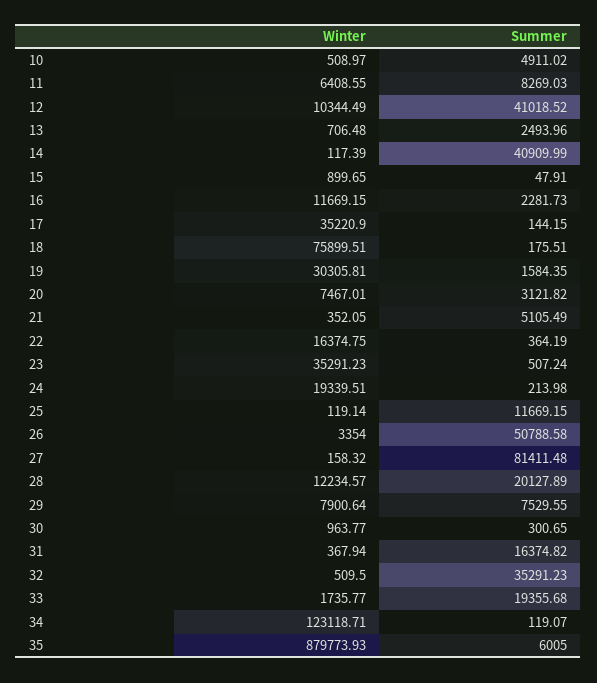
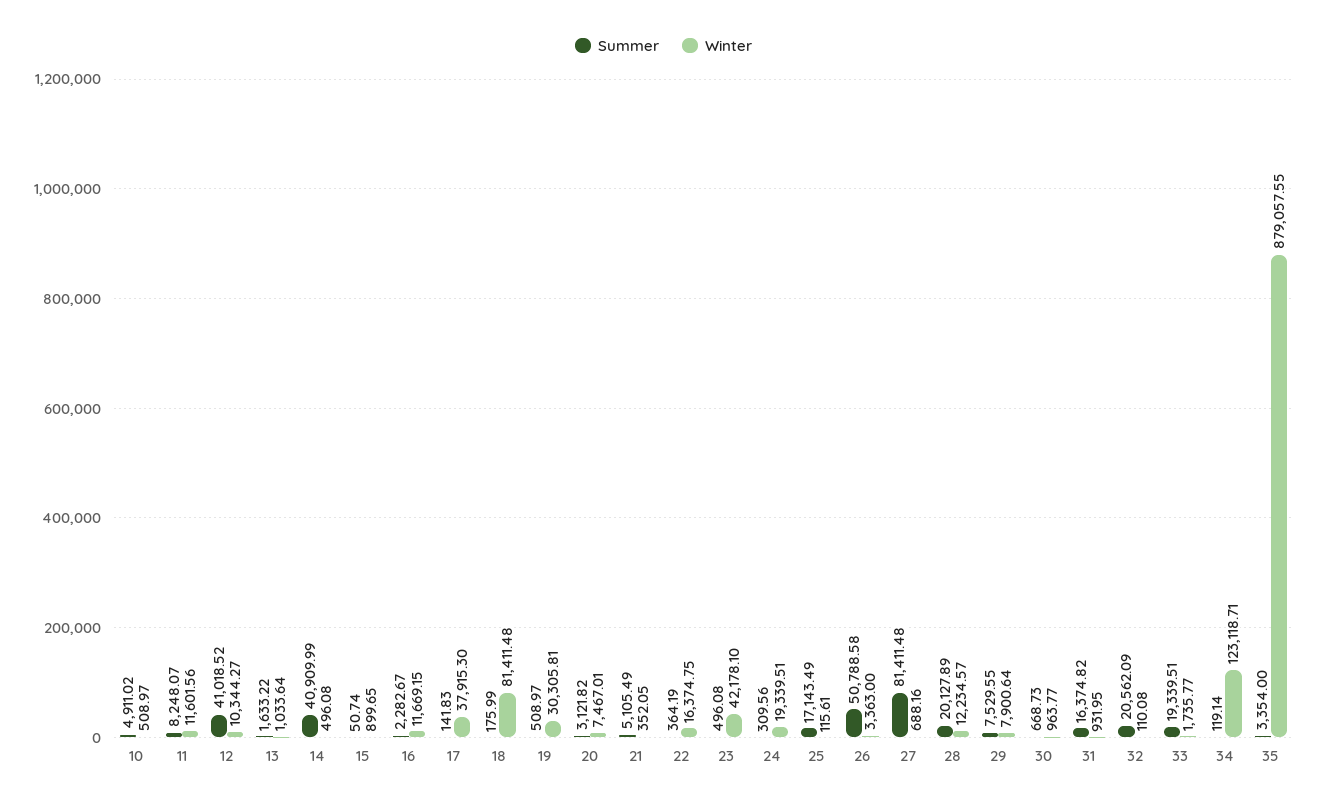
Winter, 11: 6408.55 -> 11601.56
Summer, 11: 8269.03 -> 8248.07
Winter, 12: 10344.49 -> 10344.27
Winter, 13: 706.48 -> 1033.64
Summer, 13: 2493.96 -> 1633.22
Winter, 14: 117.39 -> 496.08
Summer, 15: 47.91 -> 50.74
Summer, 16: 2281.73 -> 2282.67
Winter, 17: 35220.9 -> 37915.3
Summer, 17: 144.15 -> 141.83
Winter, 18: 75899.51 -> 81411.48
Summer, 18: 175.51 -> 175.99
Summer, 19: 1584.35 -> 508.97
Winter, 23: 35291.23 -> 42178.1
Summer, 23: 507.24 -> 496.08
Summer, 24: 213.98 -> 309.56
Winter, 25: 119.14 -> 115.61
Summer, 25: 11669.15 -> 17143.49
Winter, 26: 3354 -> 3363
Winter, 27: 158.32 -> 688.16
Summer, 30: 300.65 -> 668.73
Winter, 31: 367.94 -> 931.95
Winter, 32: 509.5 -> 110.08
Summer, 32: 35291.23 -> 20562.09
Summer, 33: 19355.68 -> 19339.51
Summer, 34: 119.07 -> 119.14
Winter, 35: 879773.93 -> 879057.55
Summer, 35: 6005 -> 3354

